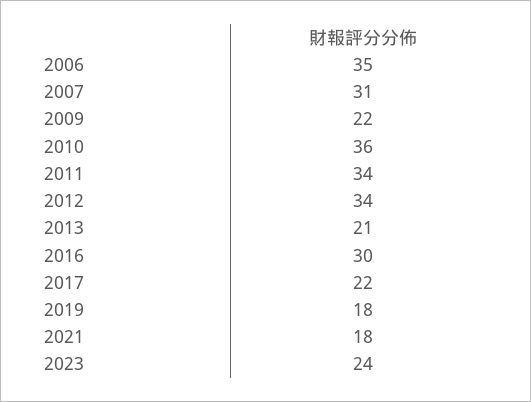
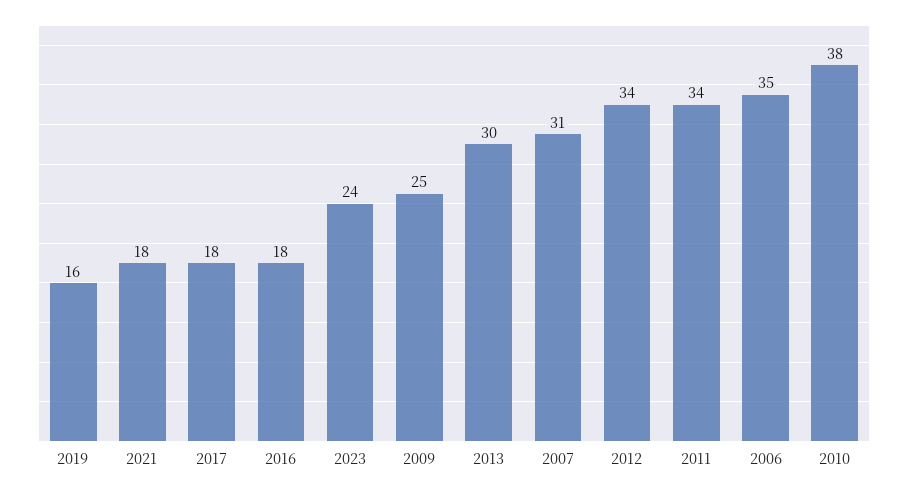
2009: 22 -> 25
2010: 36 -> 38
2013: 21 -> 30
2016: 30 -> 18
2017: 22 -> 18
2019: 18 -> 16

